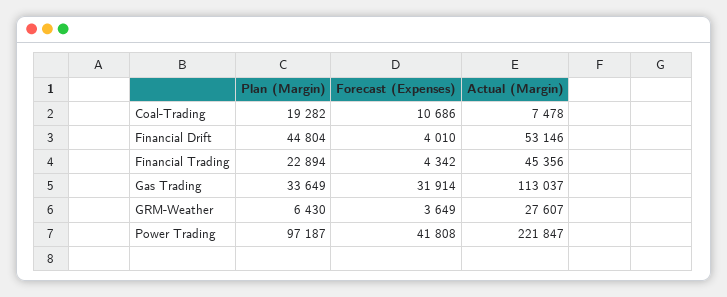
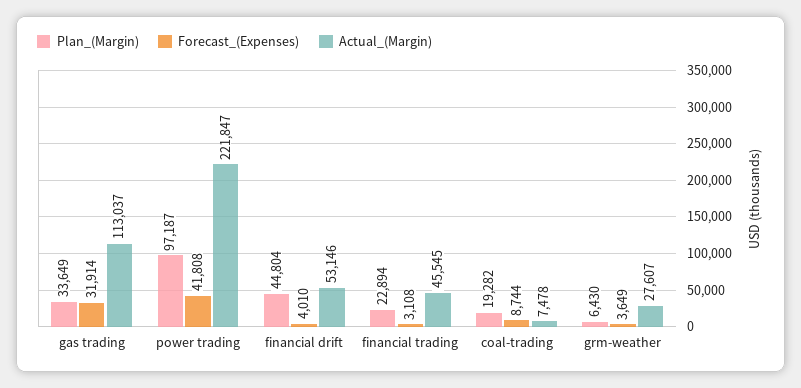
Forecast (Expenses), Coal-Trading: 10686 -> 8744
Forecast (Expenses), Financial Trading: 4342 -> 3108
Actual (Margin), Financial Trading: 45356 -> 45545

